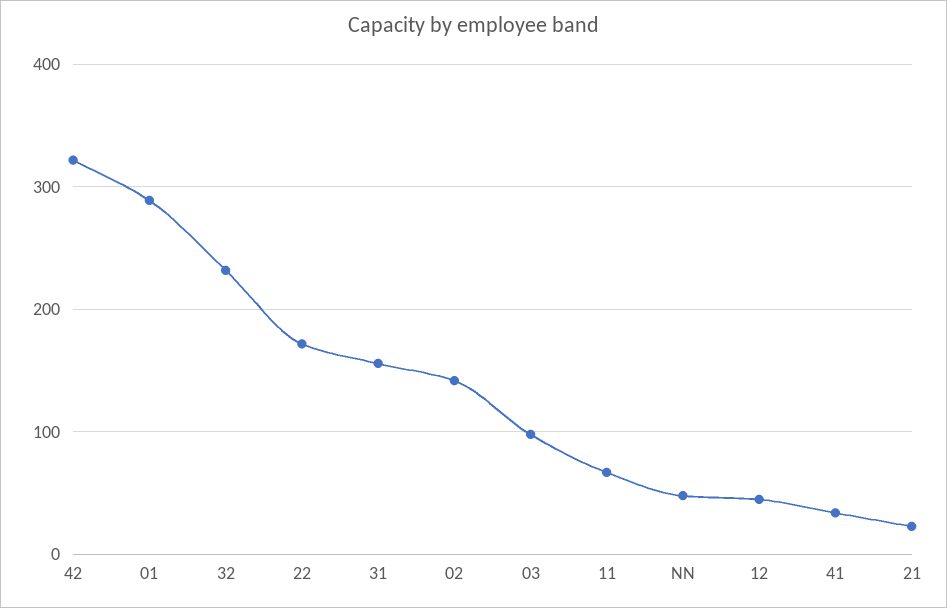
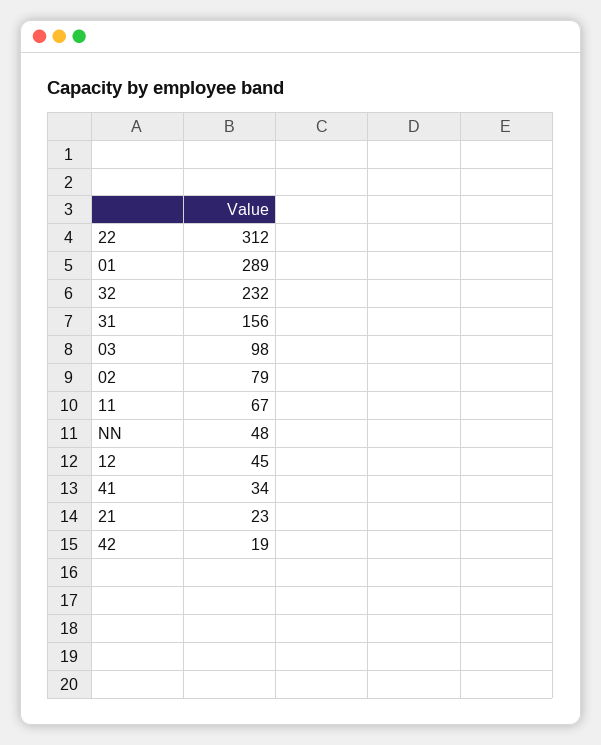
42: 320 -> 19
22: 170 -> 312
02: 140 -> 79

